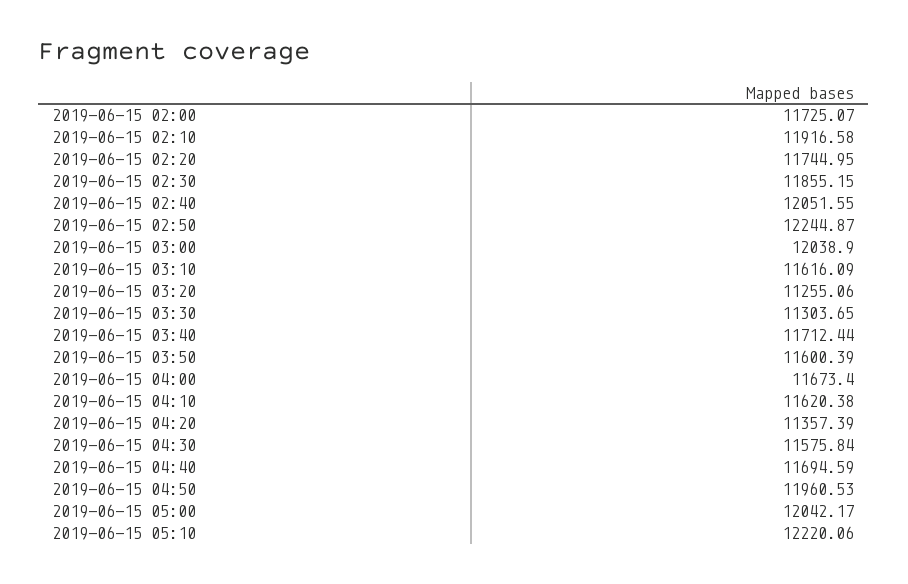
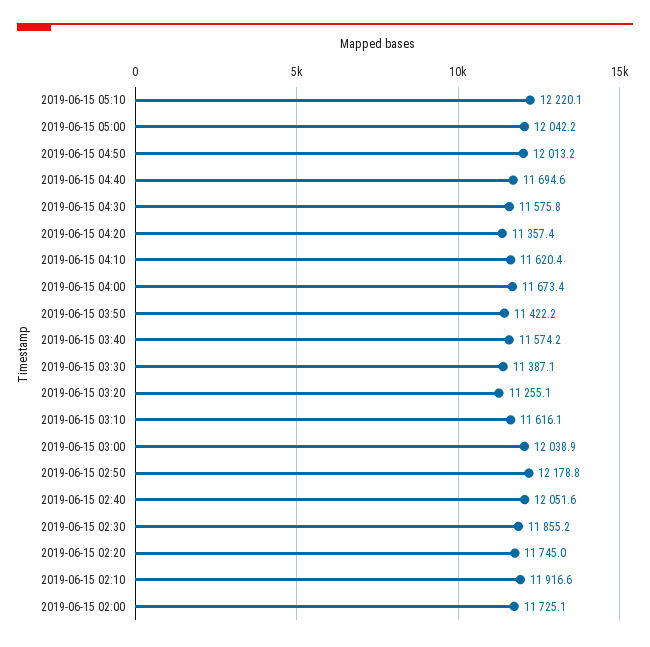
2019-06-15 02:50: 12244.87 -> 12178.8
2019-06-15 03:30: 11303.65 -> 11387.1
2019-06-15 03:40: 11712.44 -> 11574.2
2019-06-15 03:50: 11600.39 -> 11422.2
2019-06-15 04:50: 11960.53 -> 12013.2

